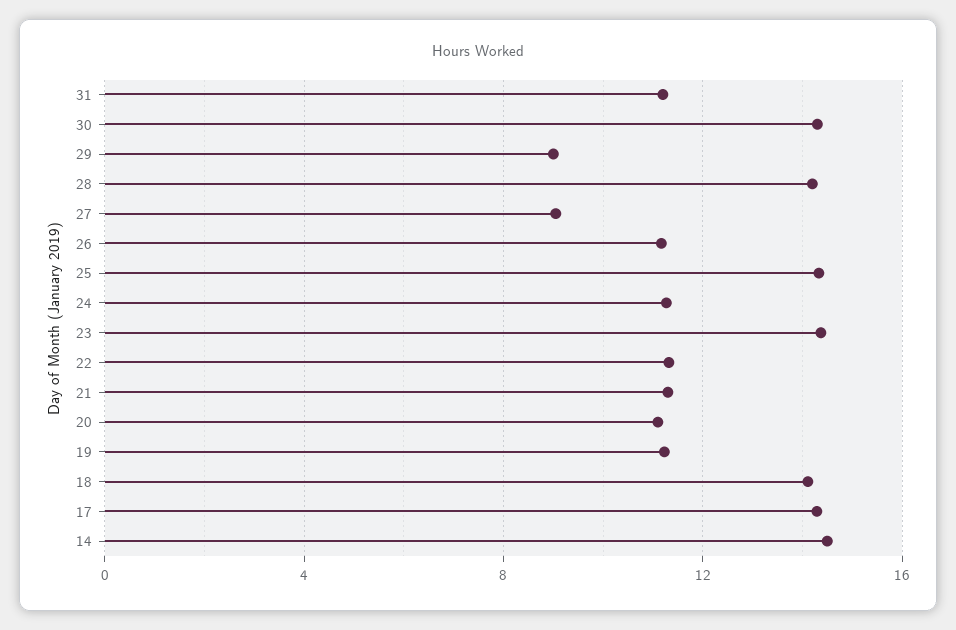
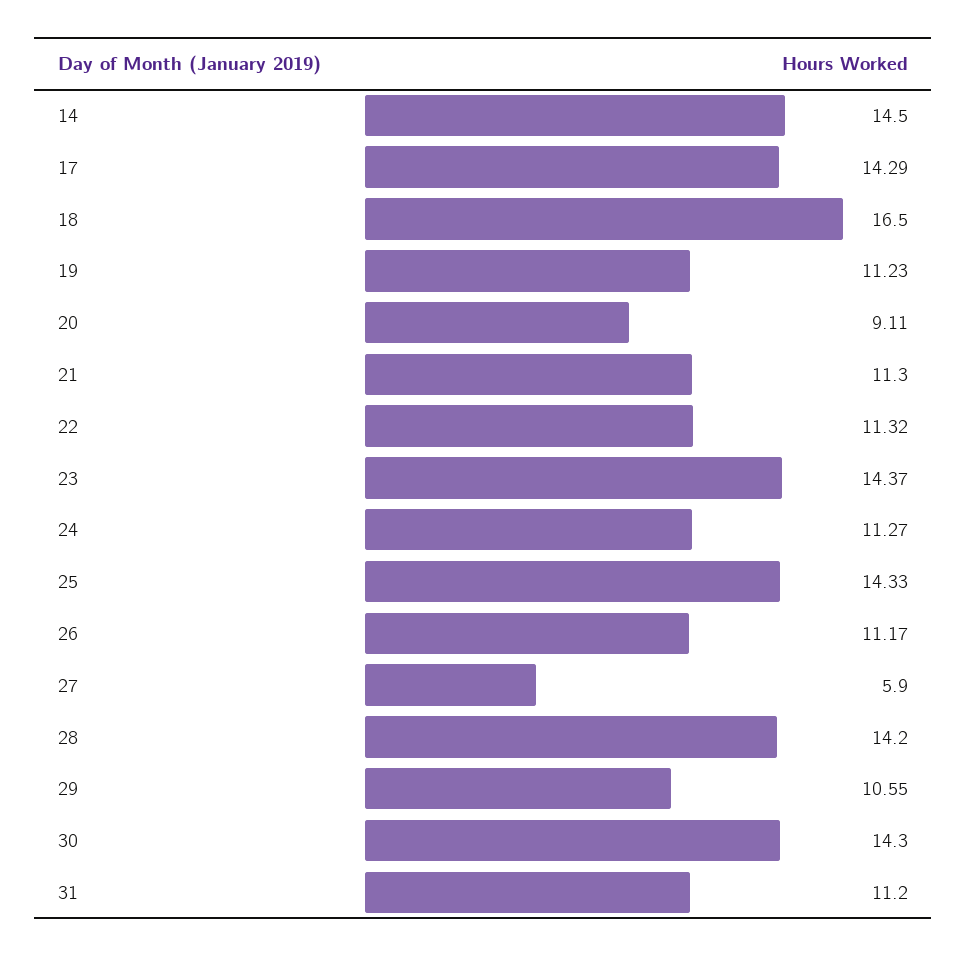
29: 9 -> 10.55
27: 9 -> 5.9
20: 11 -> 9.11
18: 14 -> 16.5

